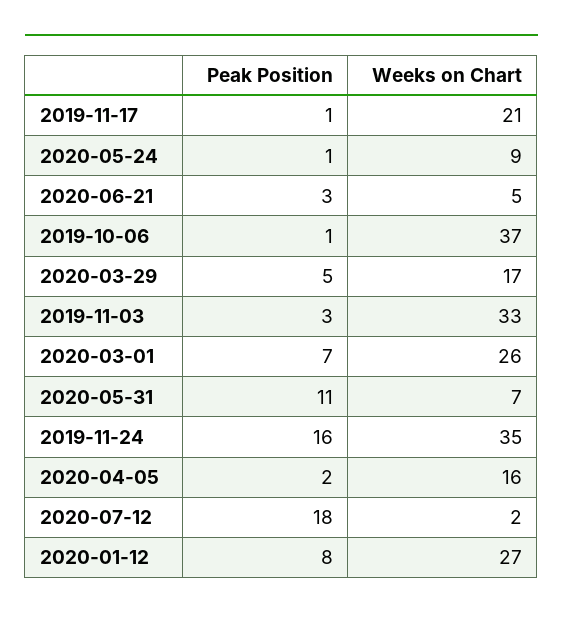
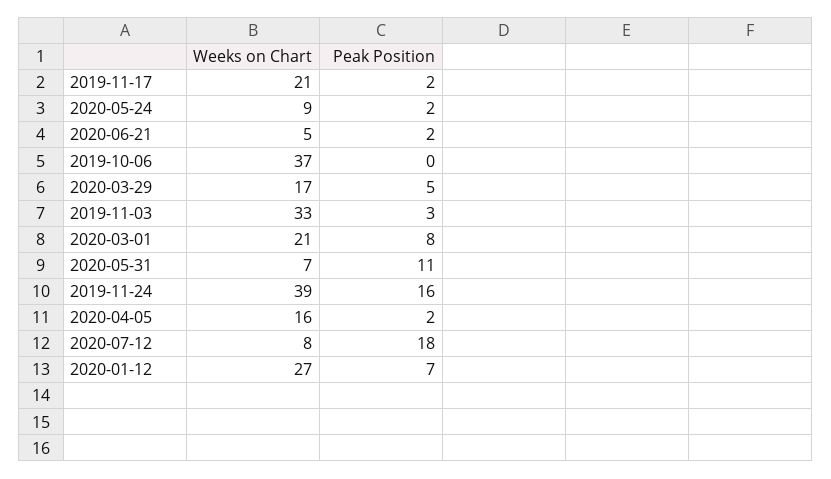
Peak Position, 2019-11-17: 1 -> 2
Peak Position, 2020-05-24: 1 -> 2
Peak Position, 2020-06-21: 3 -> 2
Peak Position, 2019-10-06: 1 -> 0
Peak Position, 2020-03-01: 7 -> 8
Weeks on Chart, 2020-03-01: 26 -> 21
Weeks on Chart, 2019-11-24: 35 -> 39
Weeks on Chart, 2020-07-12: 2 -> 8
Peak Position, 2020-01-12: 8 -> 7

